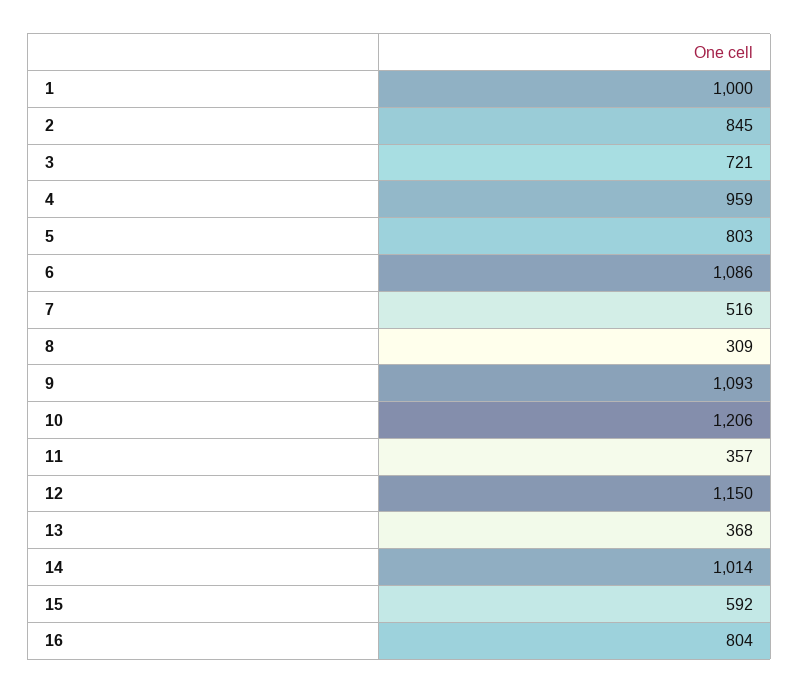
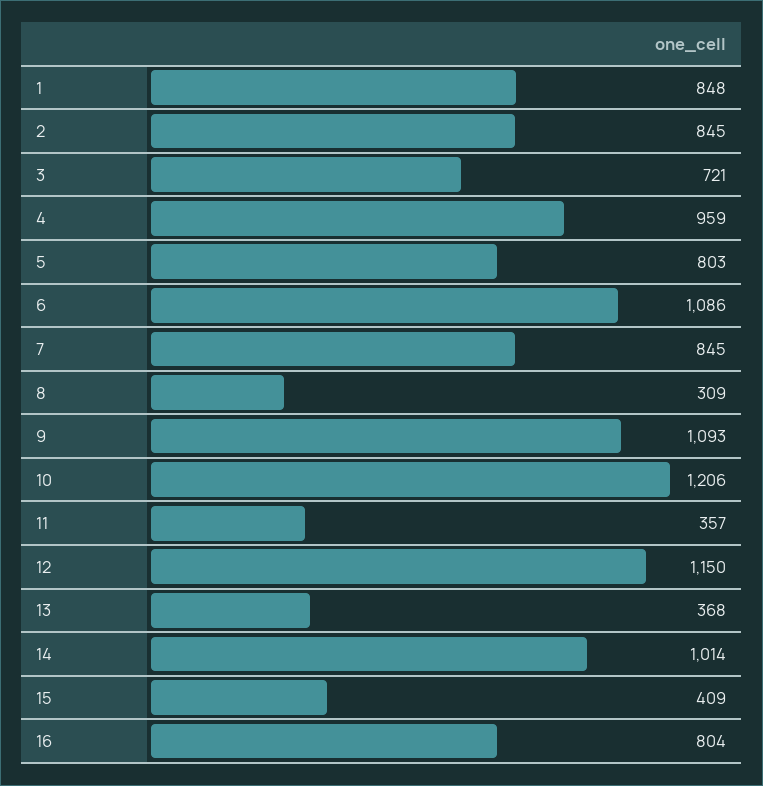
1: 1000 -> 848
7: 516 -> 845
15: 592 -> 409

